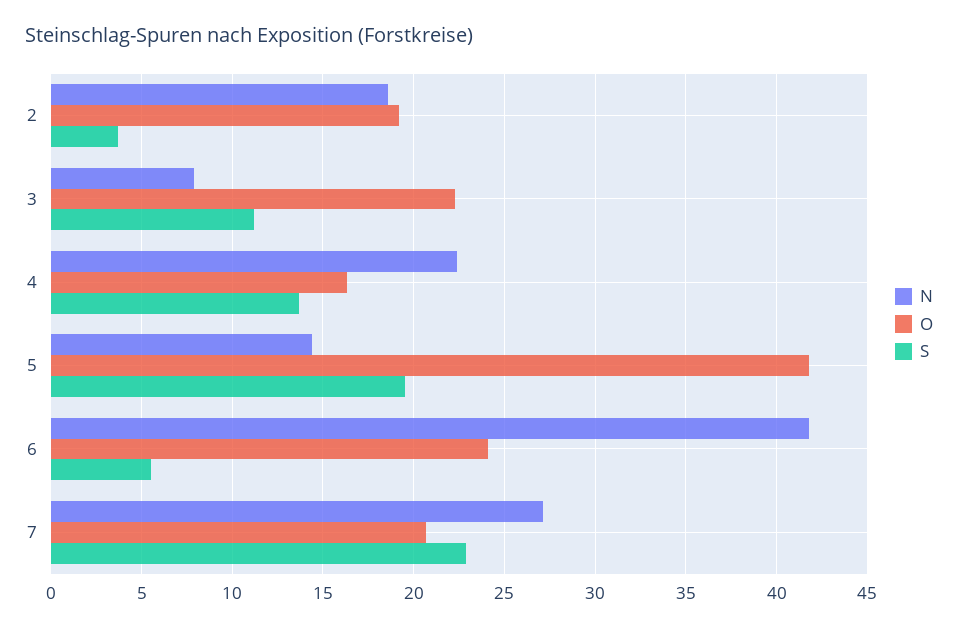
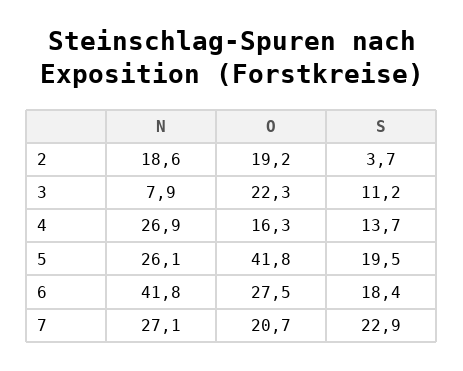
N, 4: 22.5 -> 26.9
N, 5: 14.5 -> 26.1
O, 6: 24 -> 27.5
S, 6: 5.5 -> 18.4

